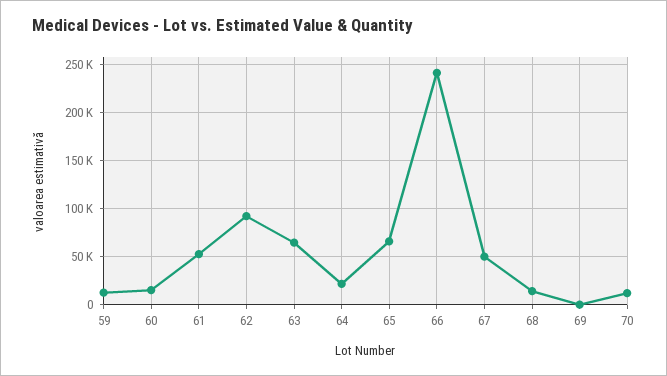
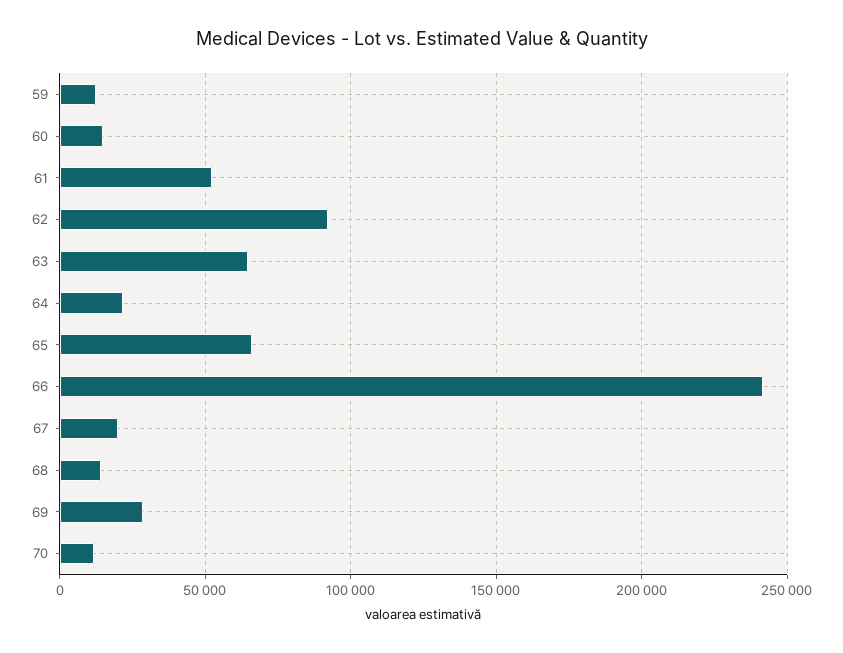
67: 50000 -> 20000
69: 0 -> 30000

